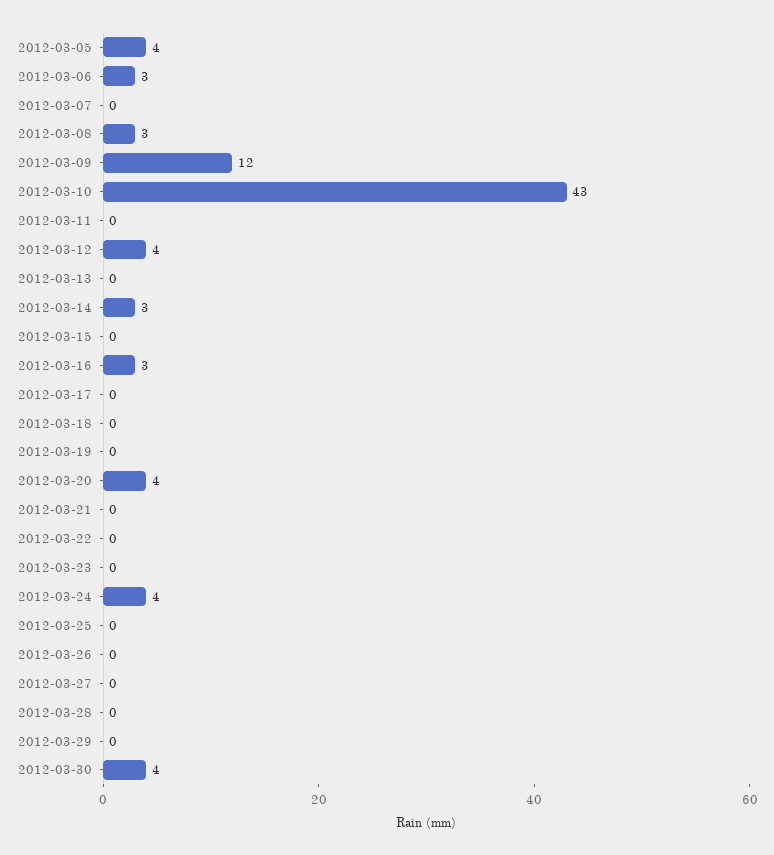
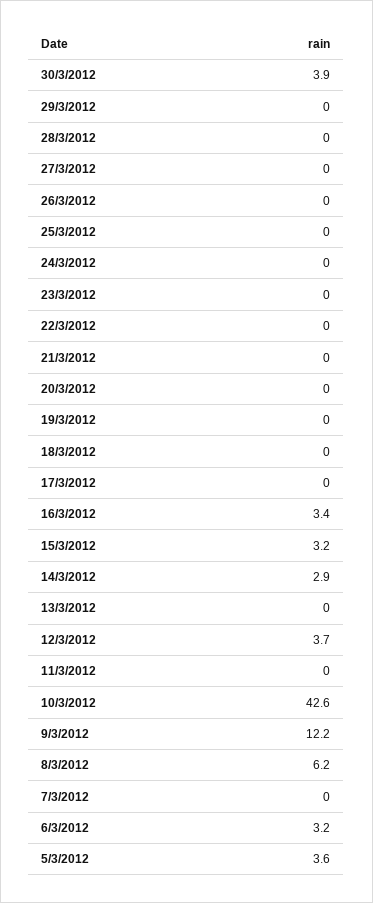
2012-03-08: 3 -> 6.2
2012-03-15: 0 -> 3.2
2012-03-20: 4 -> 0
2012-03-24: 4 -> 0

